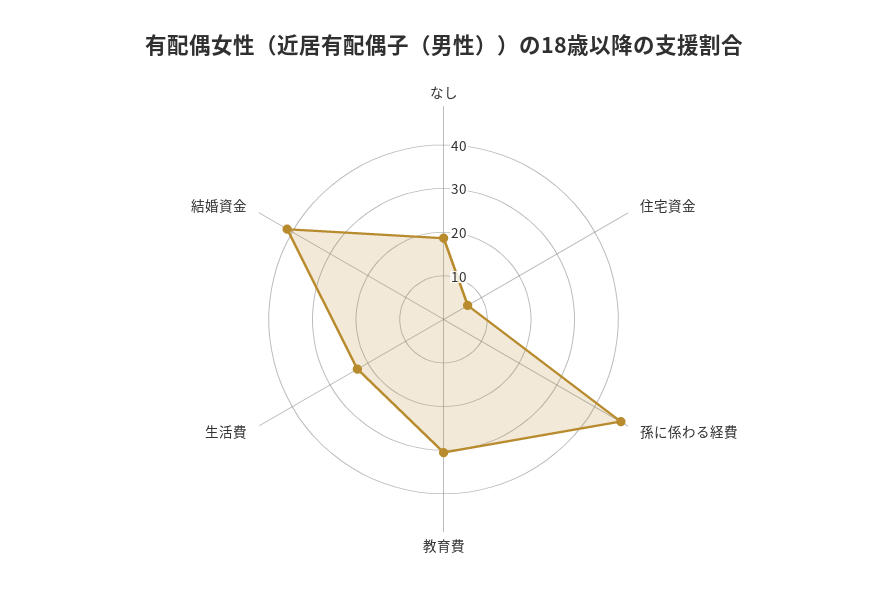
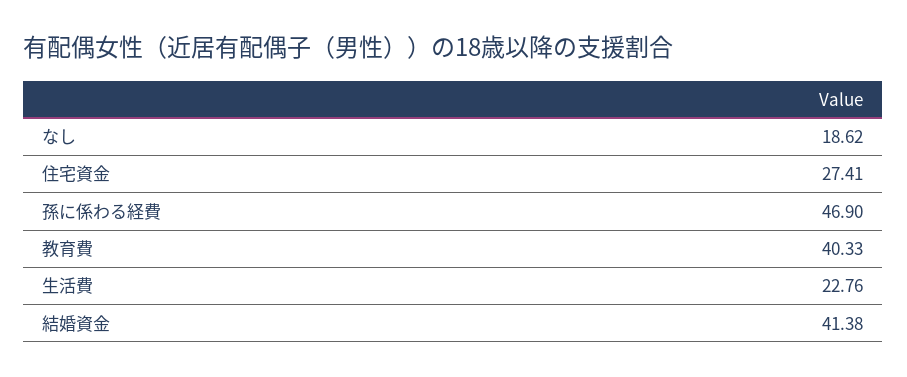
住宅資金: 6 -> 27.41
教育費: 30 -> 40.33

